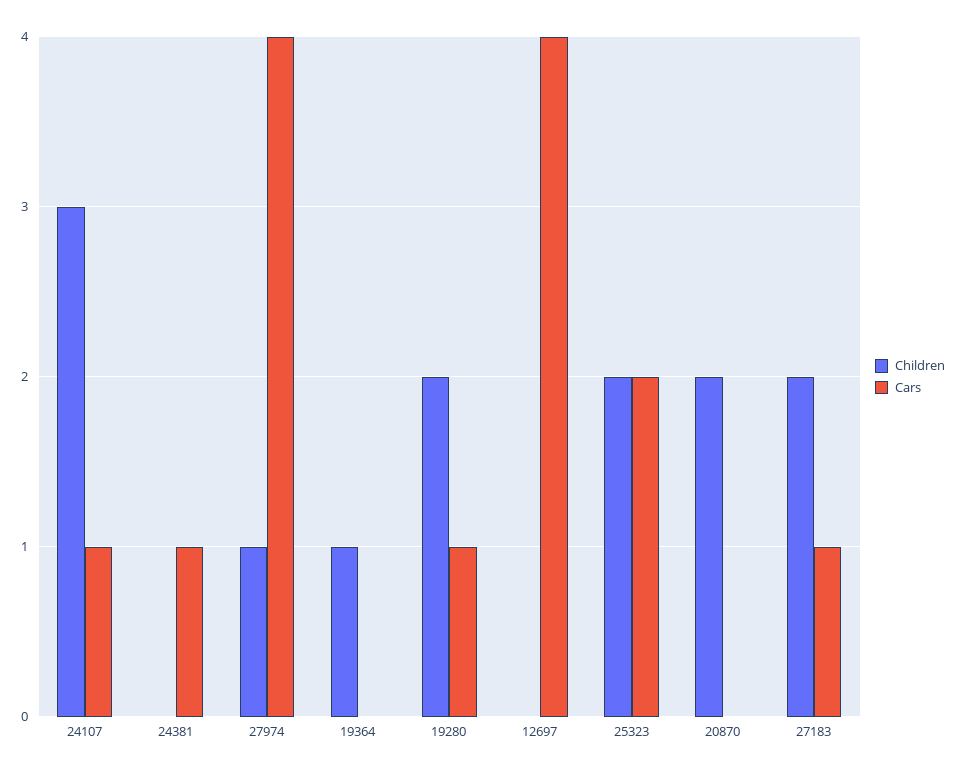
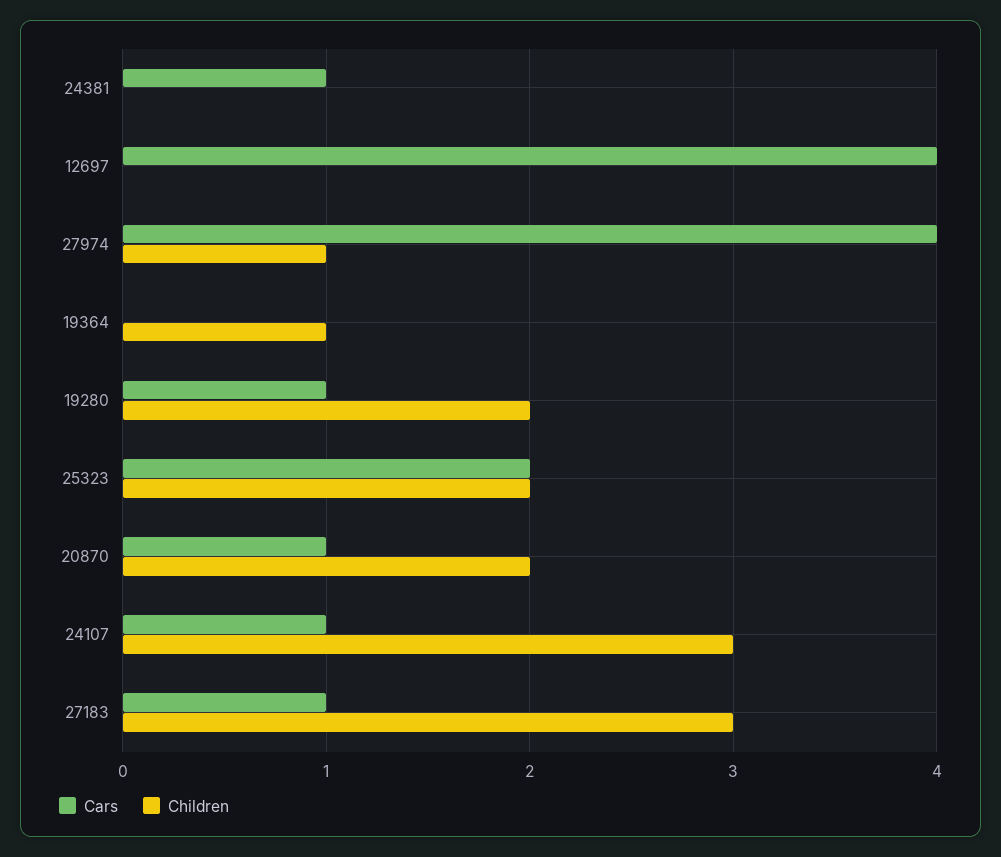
Cars, 20870: 0 -> 1
Children, 27183: 2 -> 3

